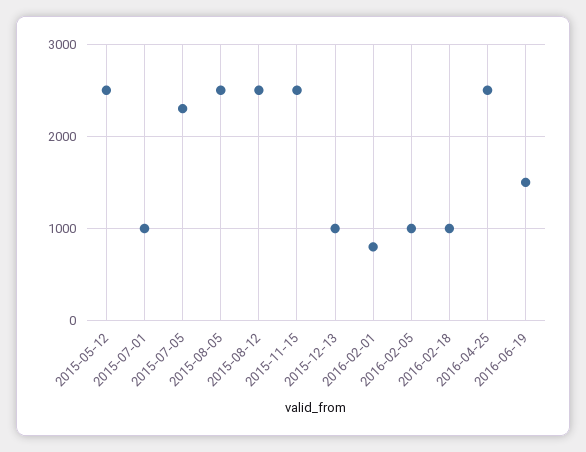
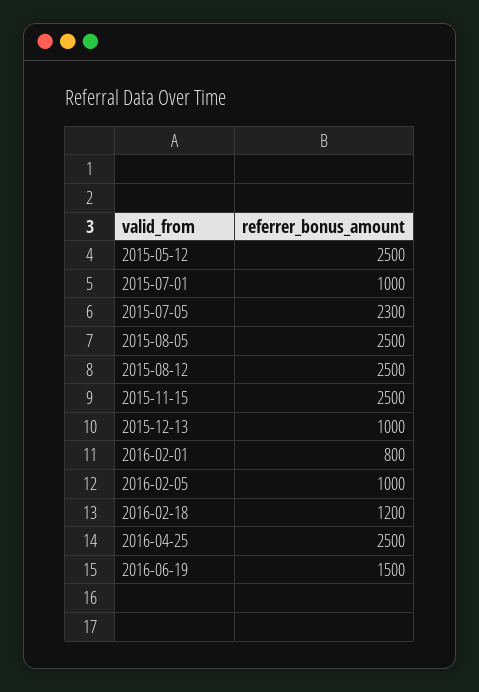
2016-02-18: 1000 -> 1200

